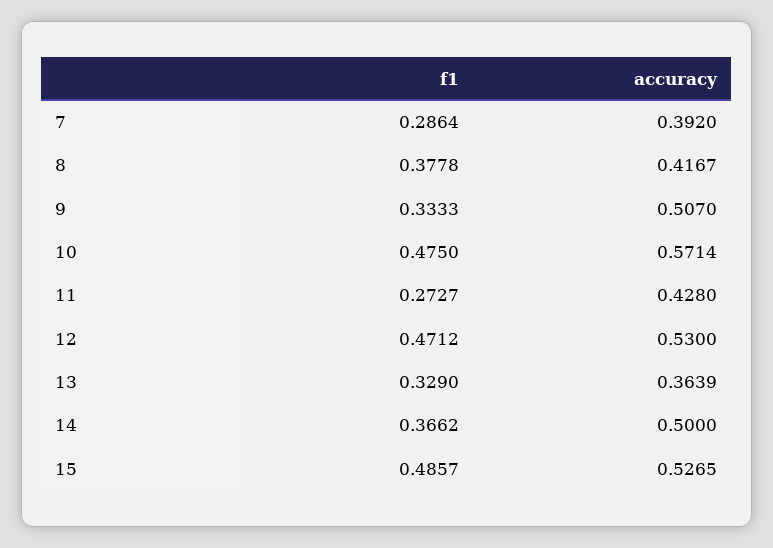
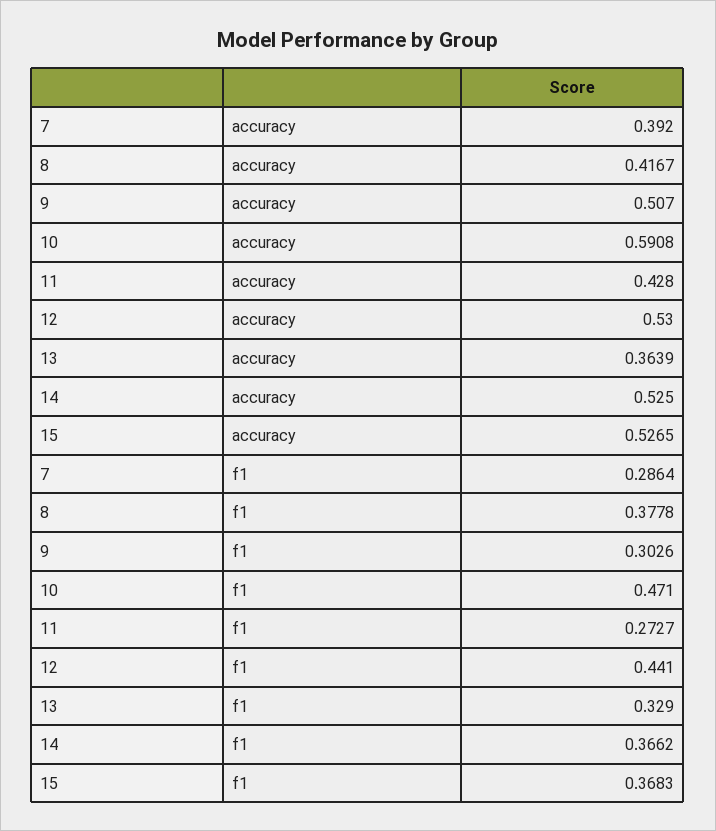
f1, 9: 0.3333 -> 0.3026
f1, 10: 0.475 -> 0.471
accuracy, 10: 0.5714 -> 0.5908
f1, 12: 0.4712 -> 0.441
accuracy, 14: 0.5 -> 0.525
f1, 15: 0.4857 -> 0.3683

